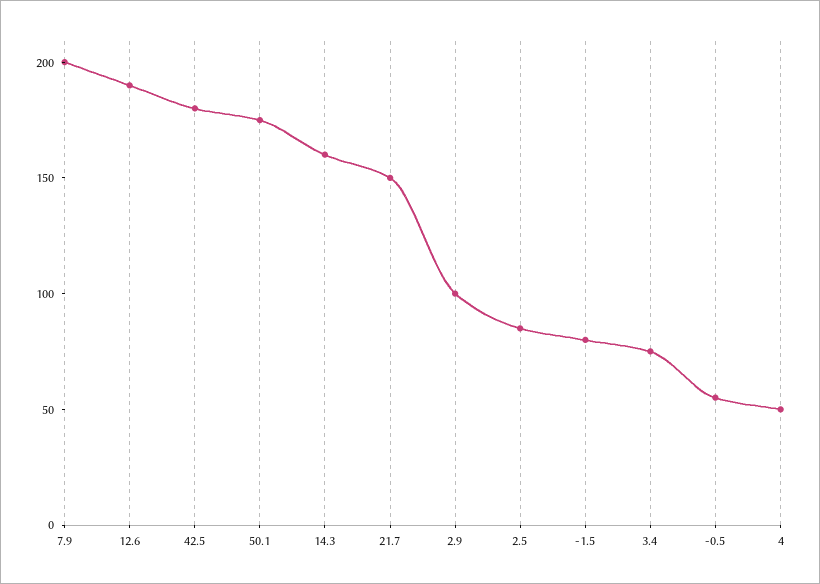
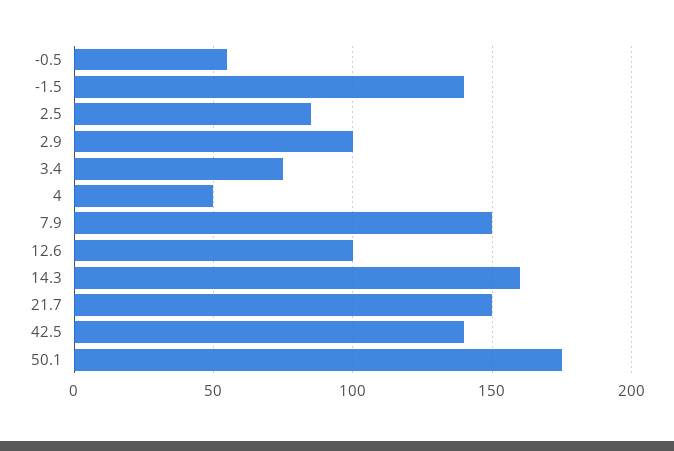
7.9: 200 -> 150
12.6: 190 -> 100
42.5: 180 -> 140
-1.5: 80 -> 140

